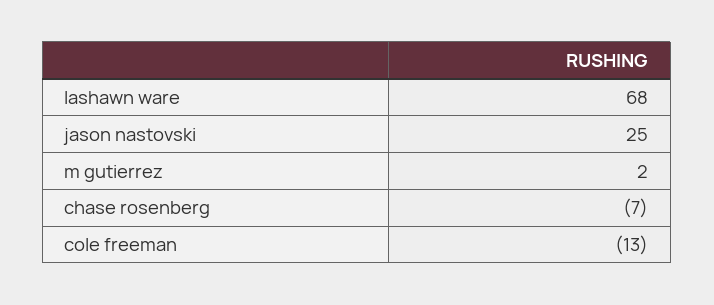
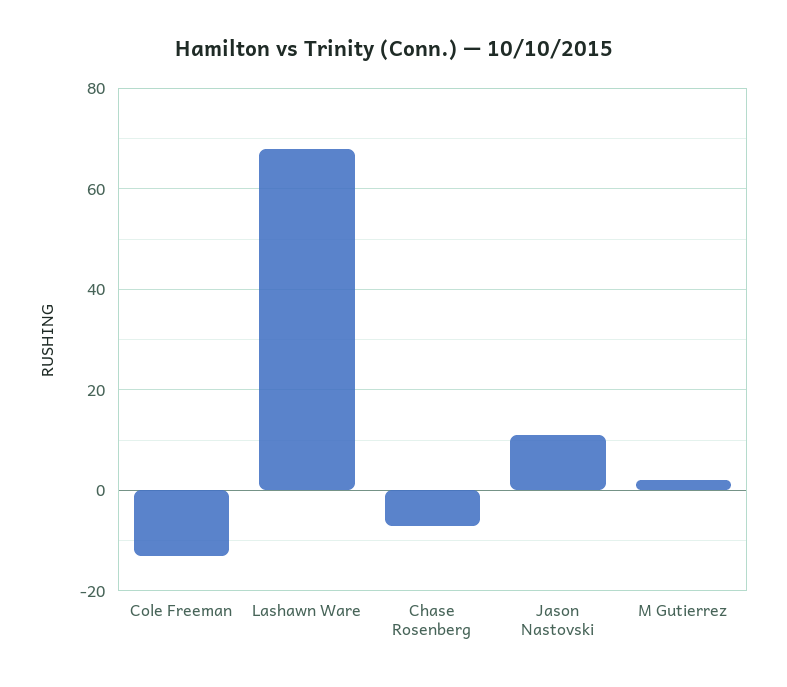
jason nastovski: 25 -> 10

